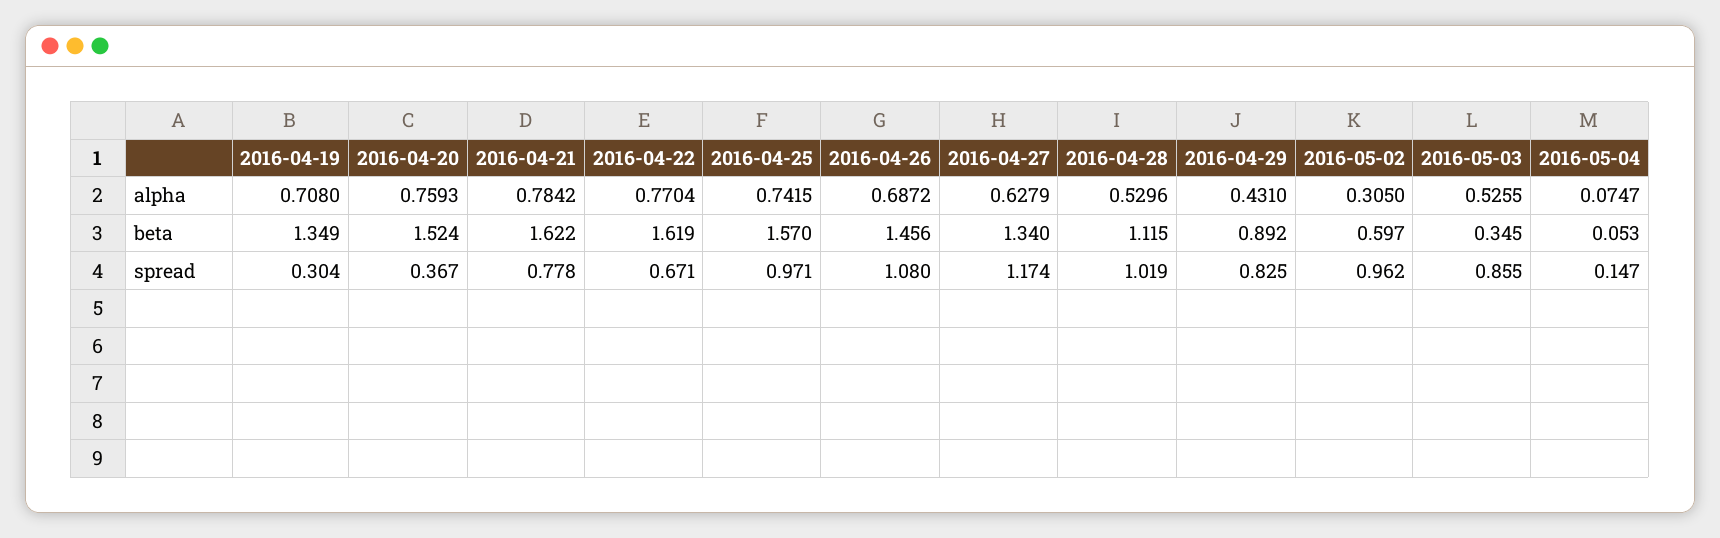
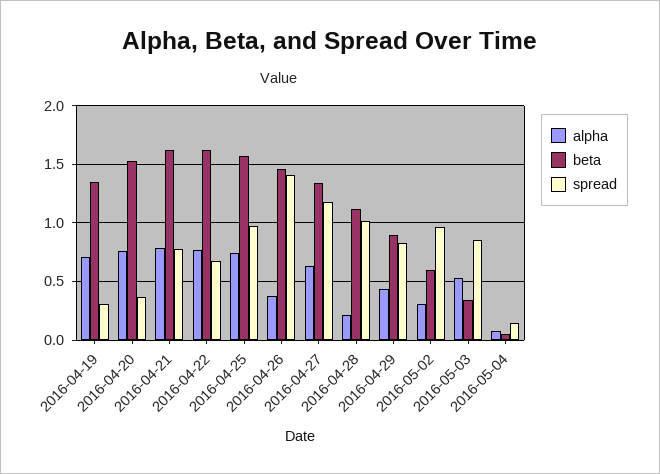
alpha, 2016-04-26: 0.6872 -> 0.4
alpha, 2016-04-28: 0.5296 -> 0.2
spread, 2016-04-26: 1.08 -> 1.4

